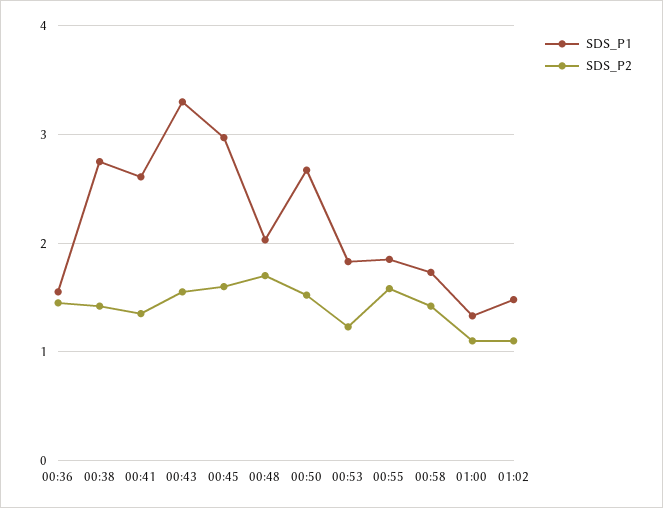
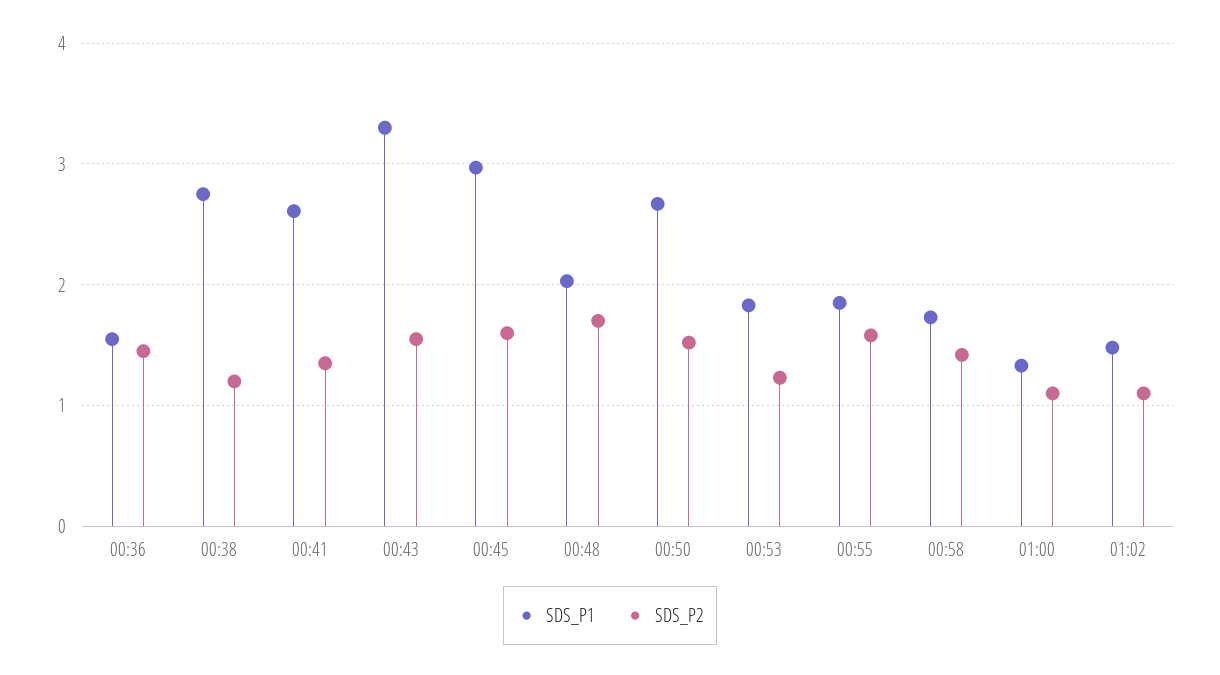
SDS_P2, 00:38: 1.4 -> 1.2

